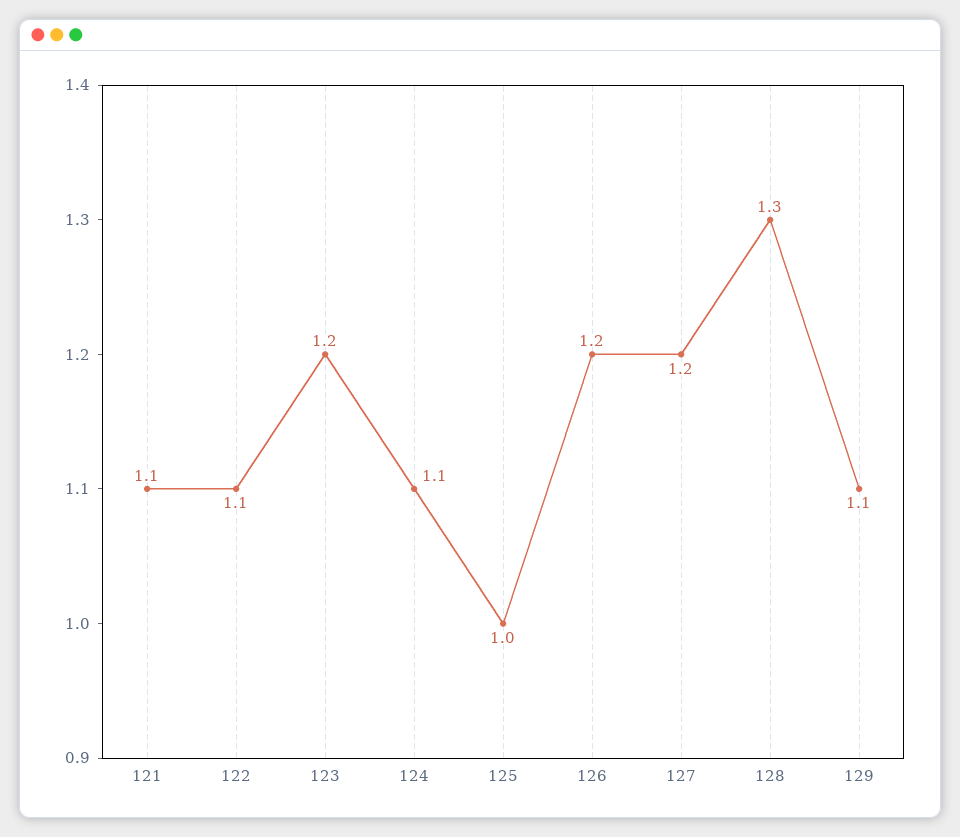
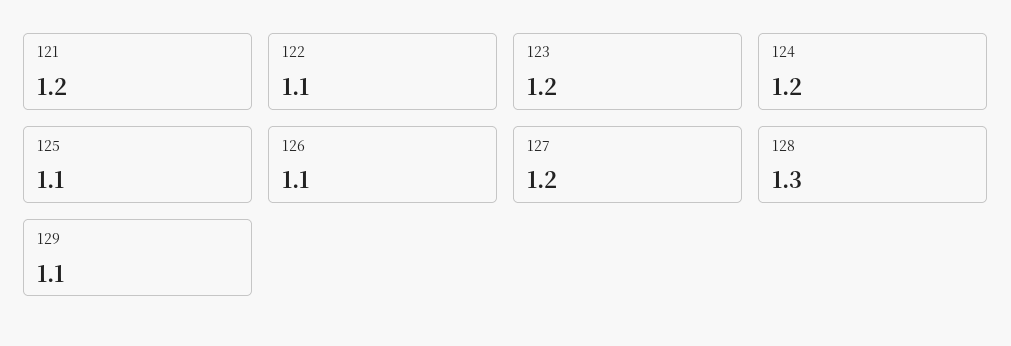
121: 1.1 -> 1.2
124: 1.1 -> 1.2
125: 1 -> 1.1
126: 1.2 -> 1.1

